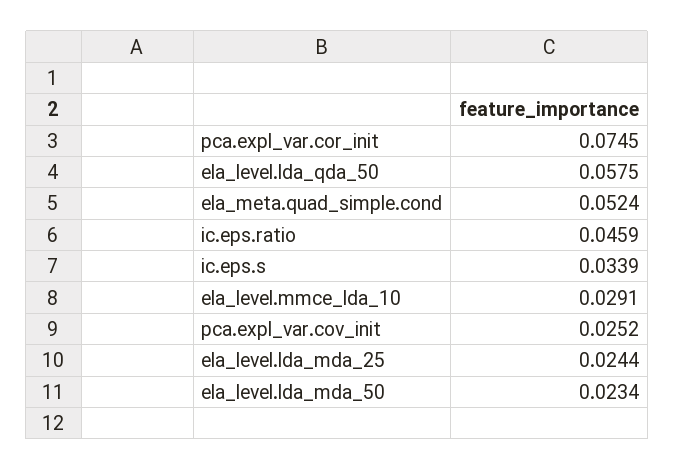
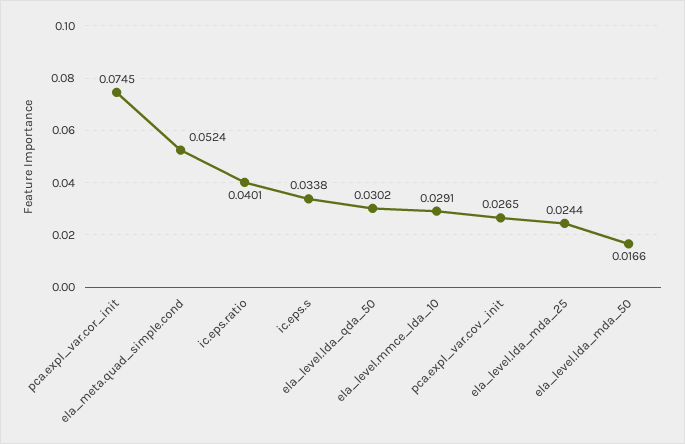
ela_level.lda_qda_50: 0.0575 -> 0.0302
ic.eps.ratio: 0.0459 -> 0.0401
ic.eps.s: 0.0339 -> 0.0338
pca.expl_var.cov_init: 0.0252 -> 0.0265
ela_level.lda_mda_50: 0.0234 -> 0.0166

